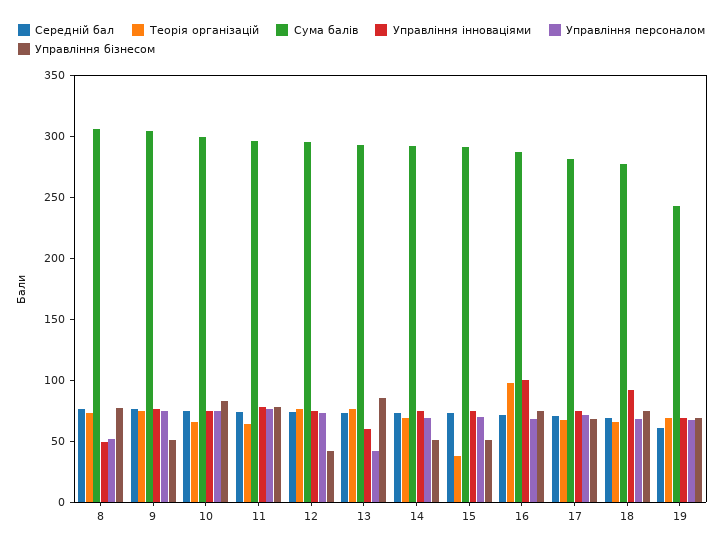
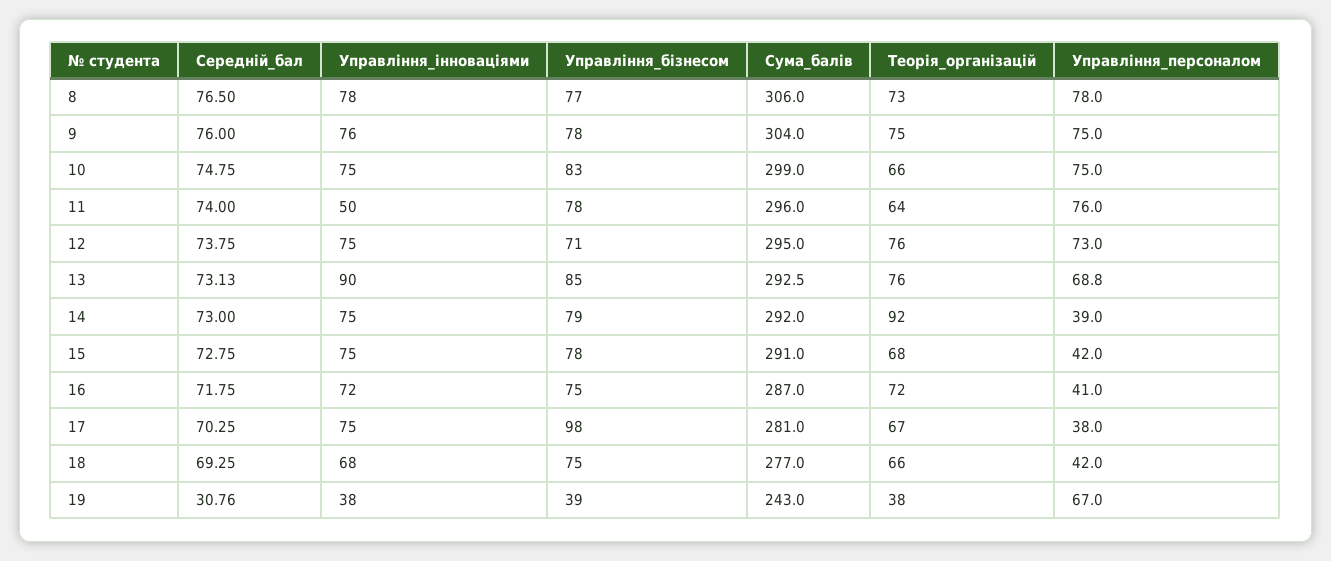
Управління інноваціями, 8: 50 -> 78
Управління персоналом, 8: 50 -> 78
Управління бізнесом, 9: 50 -> 78
Управління інноваціями, 11: 80 -> 50
Управління бізнесом, 12: 40 -> 71
Управління інноваціями, 13: 60 -> 90
Управління персоналом, 13: 40 -> 68.8
Теорія організацій, 14: 70 -> 92
Управління персоналом, 14: 70 -> 39
Управління бізнесом, 14: 50 -> 79
Теорія організацій, 15: 40 -> 68
Управління персоналом, 15: 70 -> 42
Управління бізнесом, 15: 50 -> 78
Теорія організацій, 16: 100 -> 72
Управління інноваціями, 16: 100 -> 72
Управління персоналом, 16: 70 -> 41
Управління персоналом, 17: 70 -> 38
Управління бізнесом, 17: 70 -> 98
Управління інноваціями, 18: 90 -> 68
Управління персоналом, 18: 70 -> 42
Середній бал, 19: 60 -> 30.76
Теорія організацій, 19: 70 -> 38
Управління інноваціями, 19: 70 -> 38
Управління бізнесом, 19: 70 -> 39

